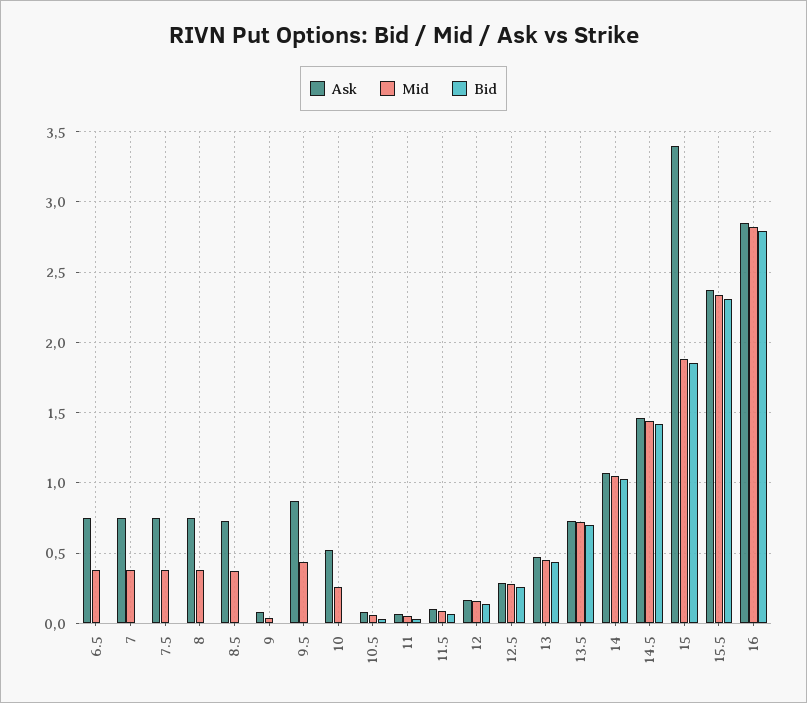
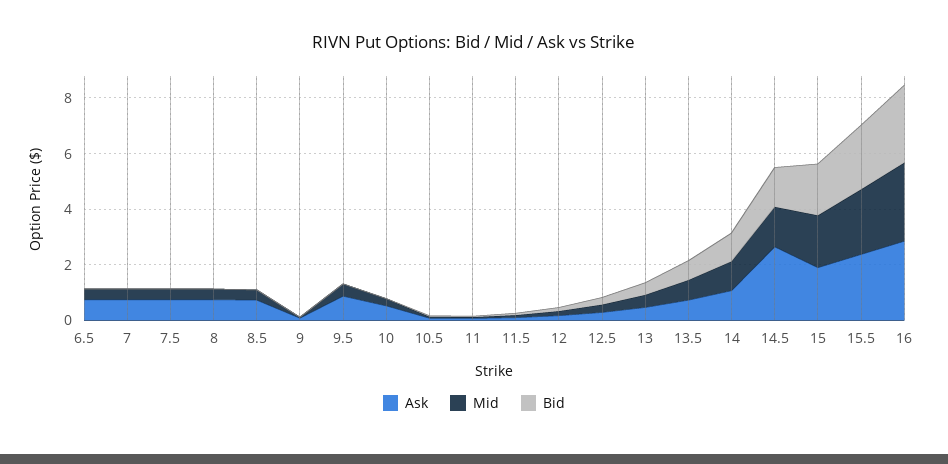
Ask, 14.5: 1.45 -> 2.5
Ask, 15: 3.4 -> 2

